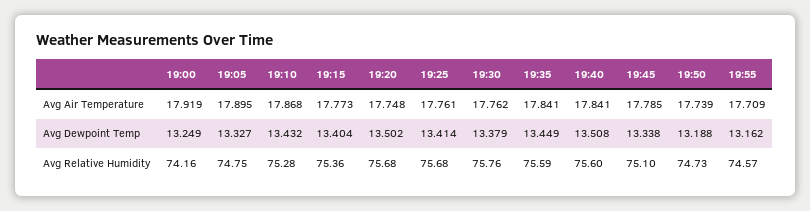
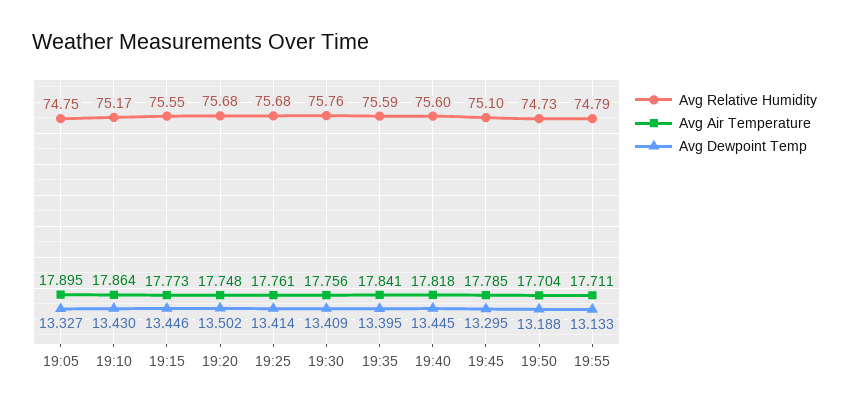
Avg Air Temperature, 19:00: 17.919 -> none
Avg Air Temperature, 19:10: 17.868 -> 17.864
Avg Air Temperature, 19:30: 17.762 -> 17.756
Avg Air Temperature, 19:40: 17.841 -> 17.818
Avg Air Temperature, 19:50: 17.739 -> 17.704
Avg Air Temperature, 19:55: 17.709 -> 17.711
Avg Dewpoint Temp, 19:00: 13.249 -> none
Avg Dewpoint Temp, 19:10: 13.432 -> 13.43
Avg Dewpoint Temp, 19:15: 13.404 -> 13.446
Avg Dewpoint Temp, 19:30: 13.379 -> 13.409
Avg Dewpoint Temp, 19:35: 13.449 -> 13.395
Avg Dewpoint Temp, 19:40: 13.508 -> 13.445
Avg Dewpoint Temp, 19:45: 13.338 -> 13.295
Avg Dewpoint Temp, 19:55: 13.162 -> 13.133
Avg Relative Humidity, 19:00: 74.16 -> none
Avg Relative Humidity, 19:10: 75.28 -> 75.17
Avg Relative Humidity, 19:15: 75.36 -> 75.55
Avg Relative Humidity, 19:55: 74.57 -> 74.79

